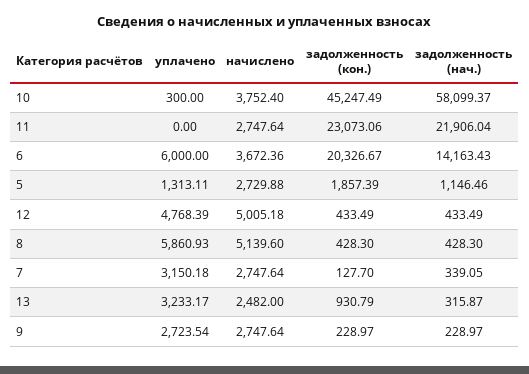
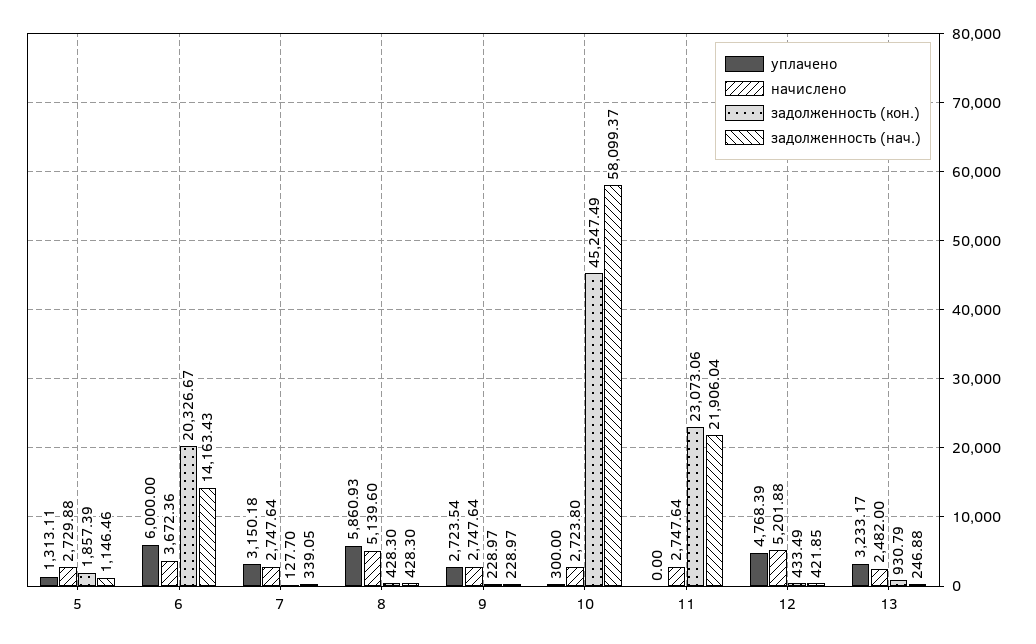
начислено, 10: 3752.4 -> 2723.8
начислено, 12: 5005.18 -> 5201.88
задолженность (нач.), 12: 433.49 -> 421.85
задолженность (нач.), 13: 315.87 -> 246.88

